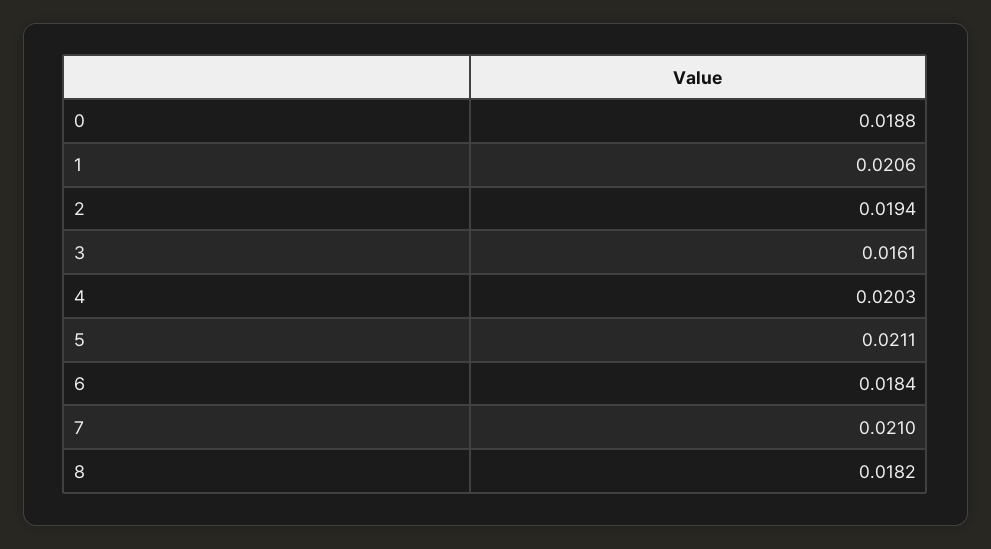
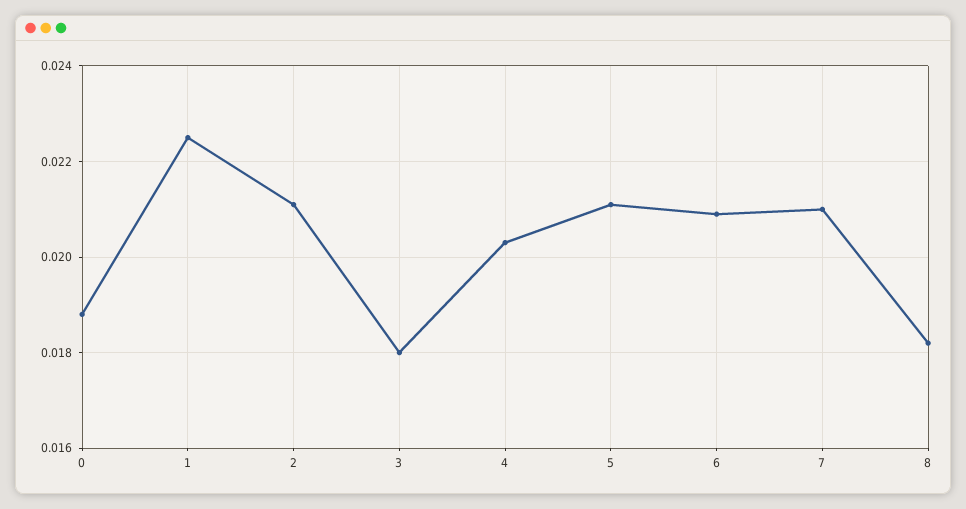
1: 0.0206 -> 0.0225
2: 0.0194 -> 0.021
3: 0.0161 -> 0.018
6: 0.0184 -> 0.021

